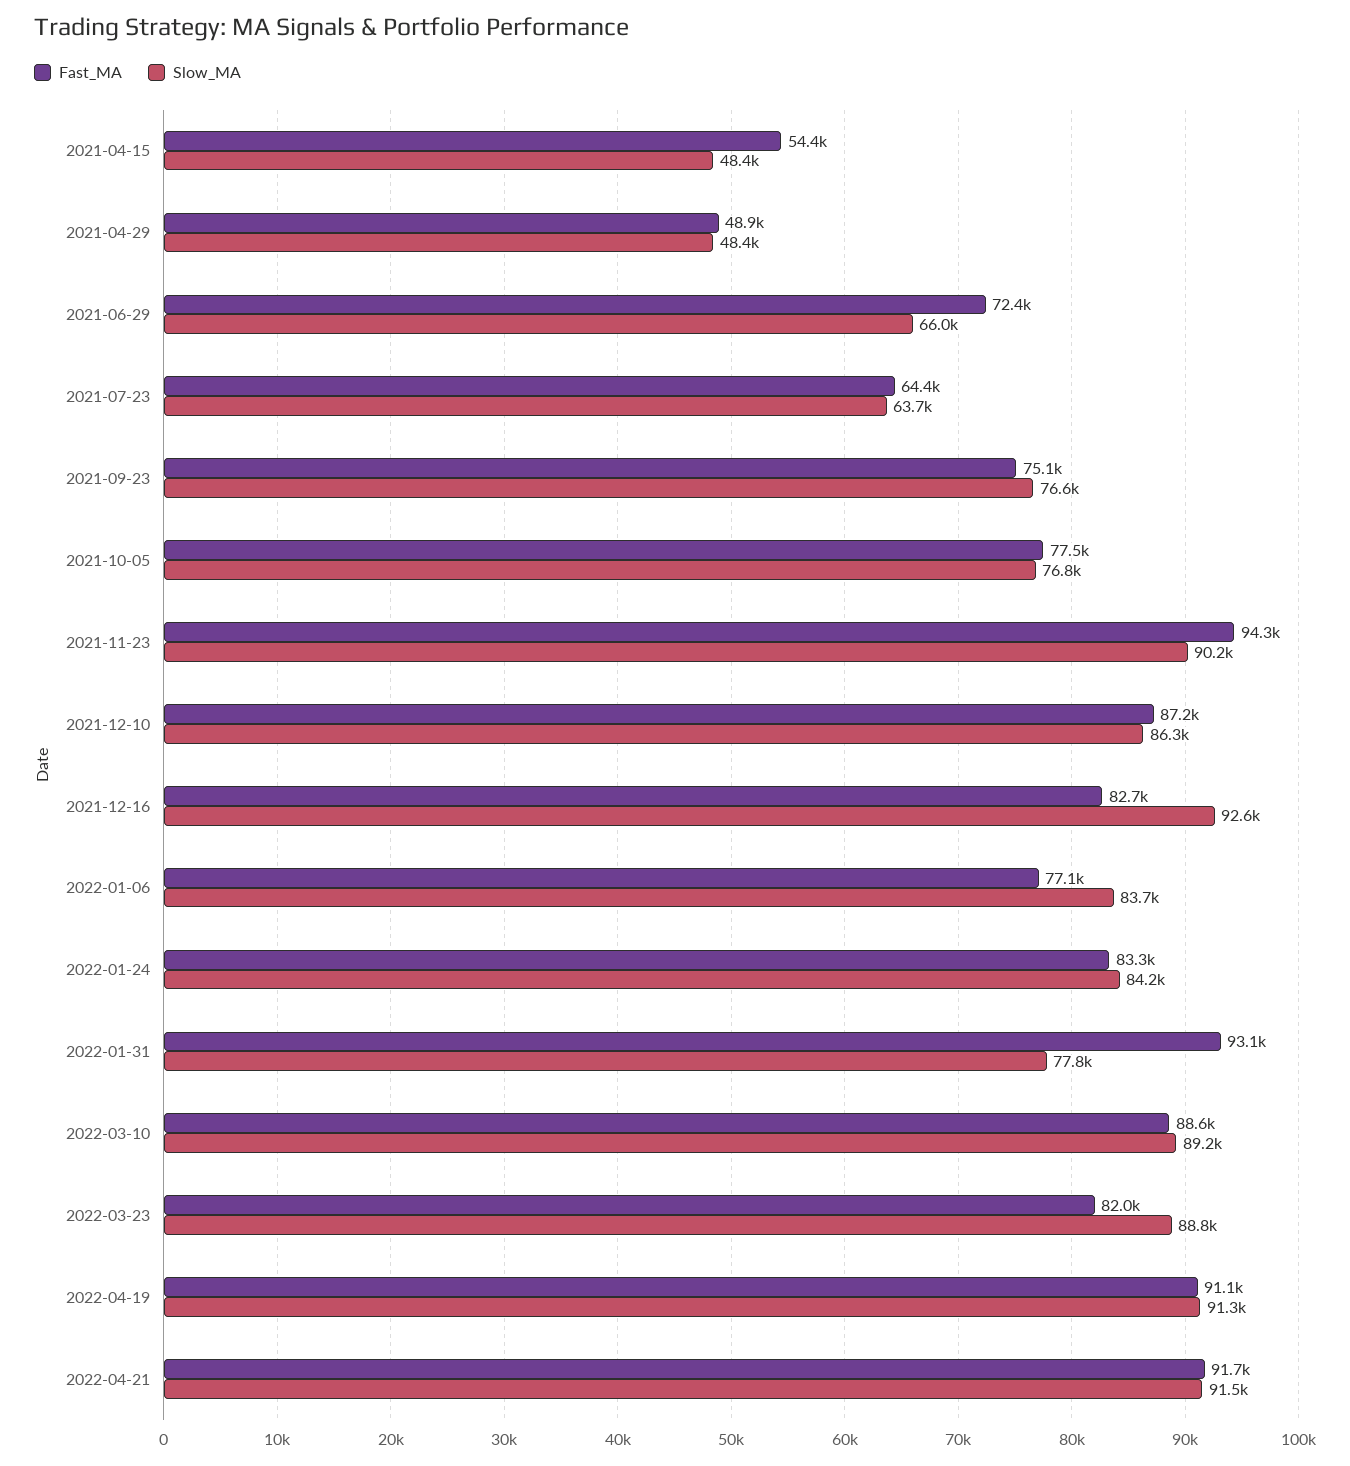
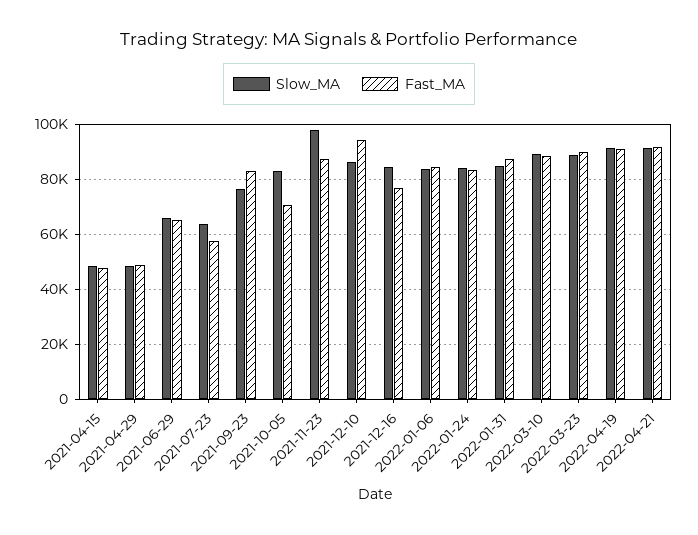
Fast_MA, 2021-04-15: 54400 -> 47500
Fast_MA, 2021-06-29: 72400 -> 65000
Fast_MA, 2021-07-23: 64400 -> 57500
Fast_MA, 2021-09-23: 75100 -> 82500
Fast_MA, 2021-10-05: 77500 -> 70000
Slow_MA, 2021-10-05: 76800 -> 82500
Fast_MA, 2021-11-23: 94300 -> 87500
Slow_MA, 2021-11-23: 90200 -> 97500
Fast_MA, 2021-12-10: 87200 -> 95000
Fast_MA, 2021-12-16: 82700 -> 77500
Slow_MA, 2021-12-16: 92600 -> 85000
Fast_MA, 2022-01-06: 77100 -> 85000
Fast_MA, 2022-01-31: 93100 -> 87500
Slow_MA, 2022-01-31: 77800 -> 85000
Fast_MA, 2022-03-23: 82000 -> 90000

